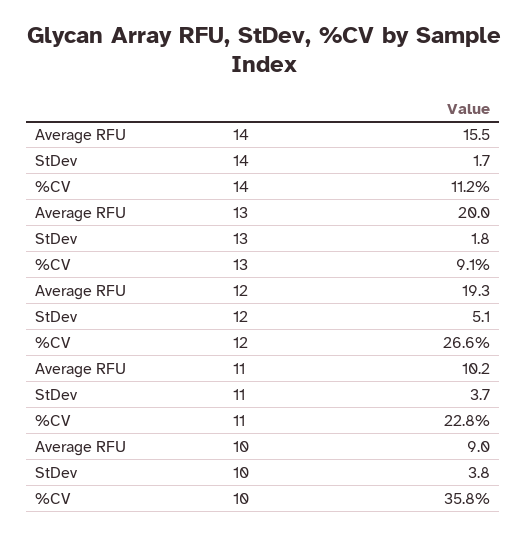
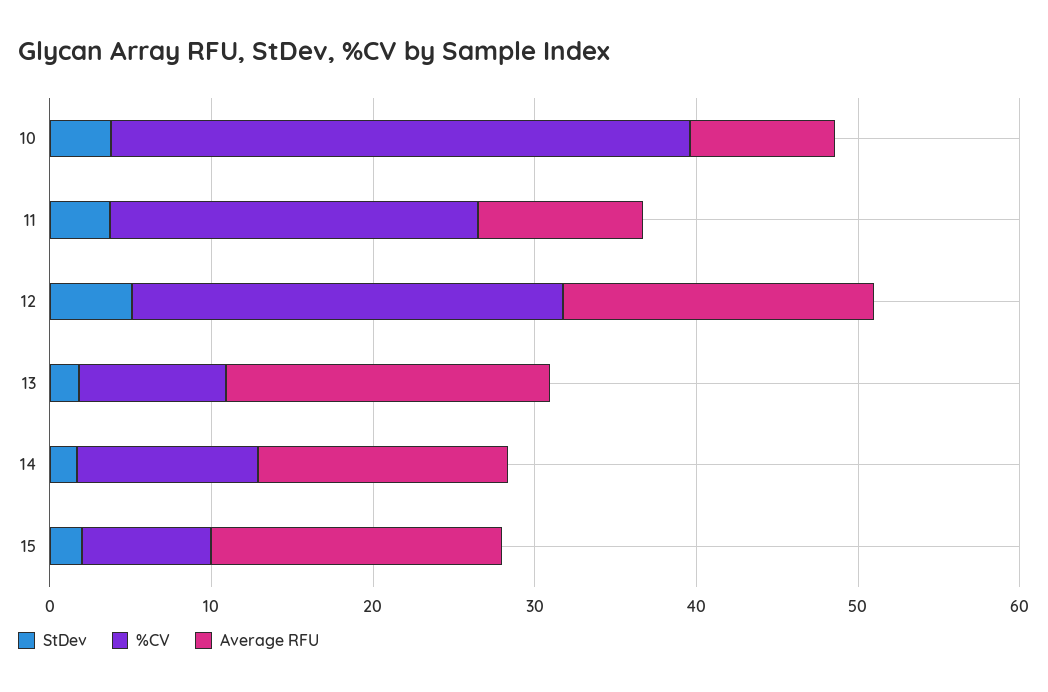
StDev, 15: none -> 2
%CV, 15: none -> 8
Average RFU, 15: none -> 18

